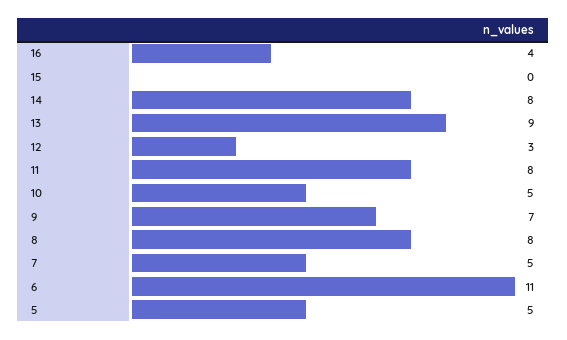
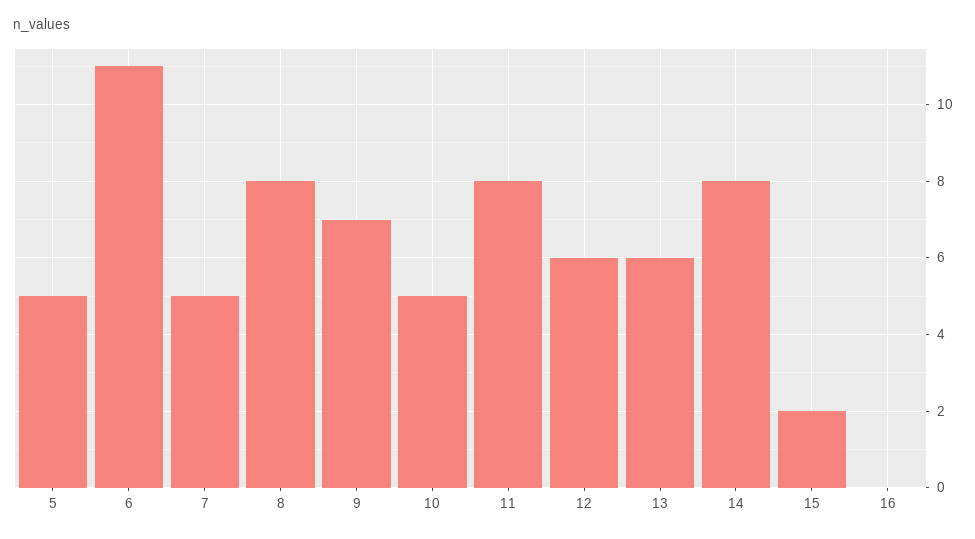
16: 4 -> 0
15: 0 -> 2
13: 9 -> 6
12: 3 -> 6

